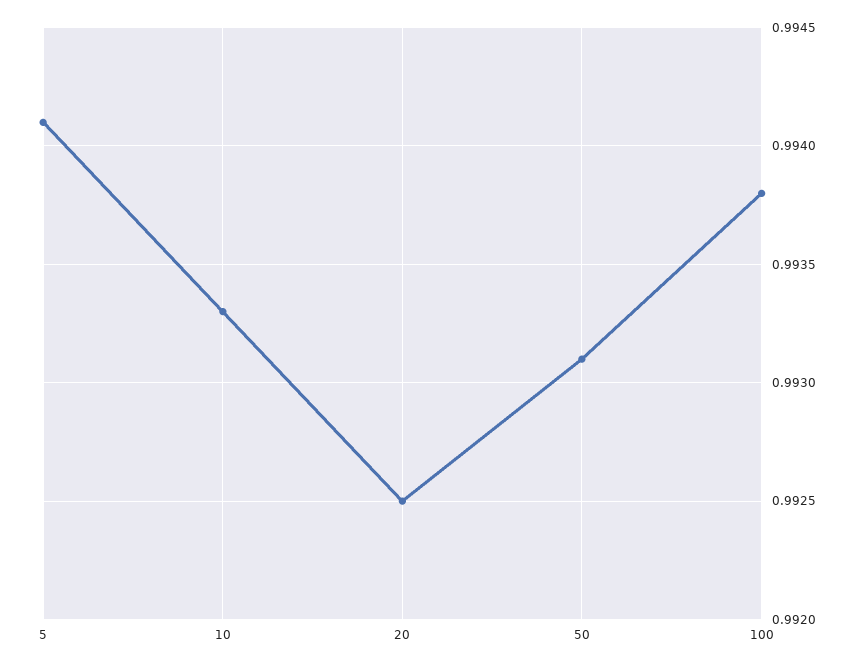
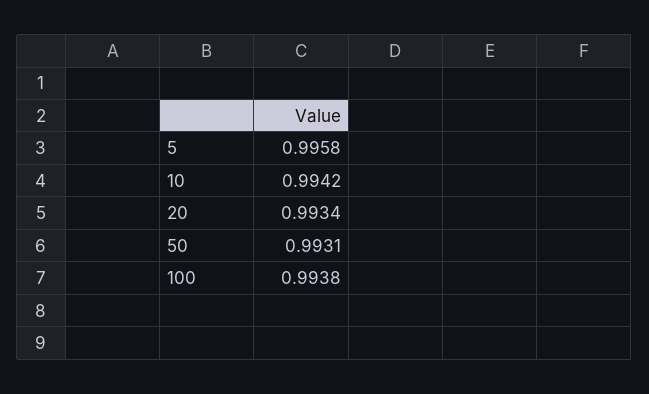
5: 0.9941 -> 0.9958
10: 0.9933 -> 0.9942
20: 0.9925 -> 0.9934

